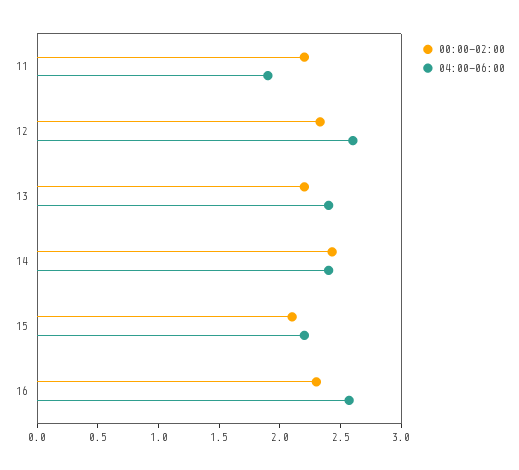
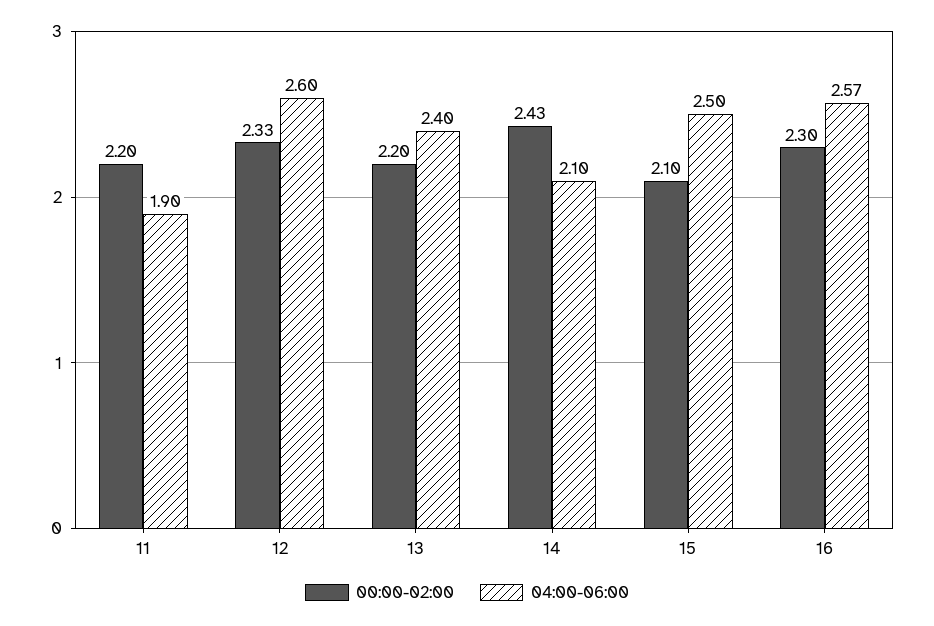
04:00-06:00, 14: 2.4 -> 2.1
04:00-06:00, 15: 2.2 -> 2.5

